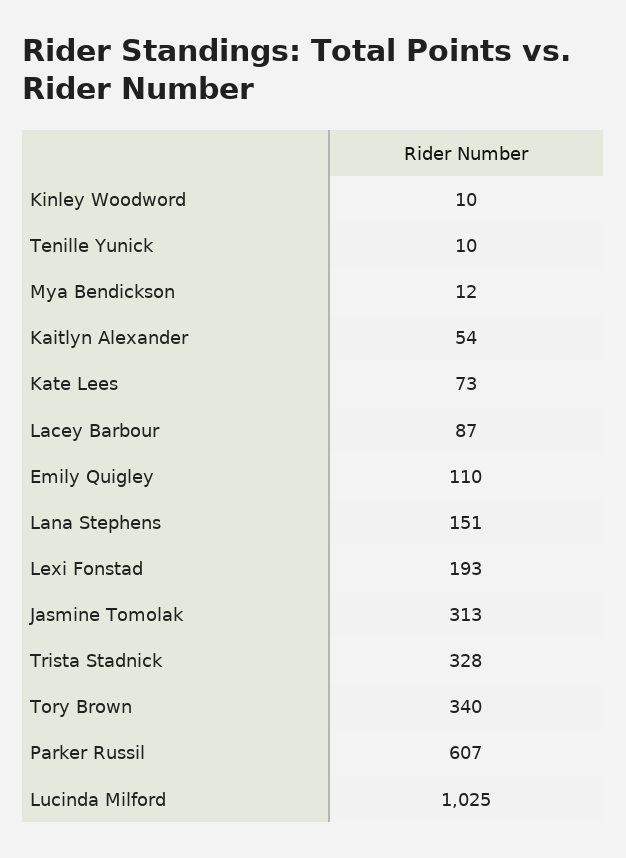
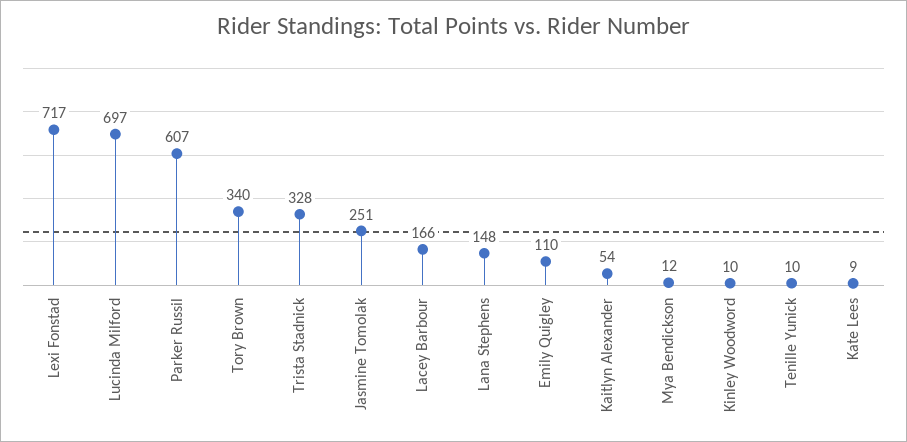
Kate Lees: 73 -> 9
Lacey Barbour: 87 -> 166
Lana Stephens: 151 -> 148
Lexi Fonstad: 193 -> 717
Jasmine Tomolak: 313 -> 251
Lucinda Milford: 1025 -> 697

